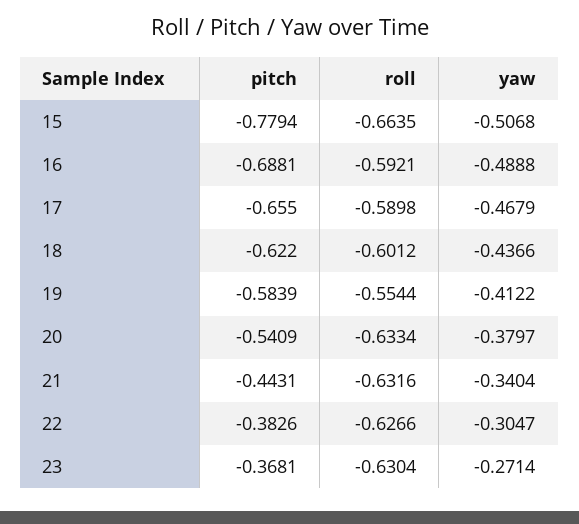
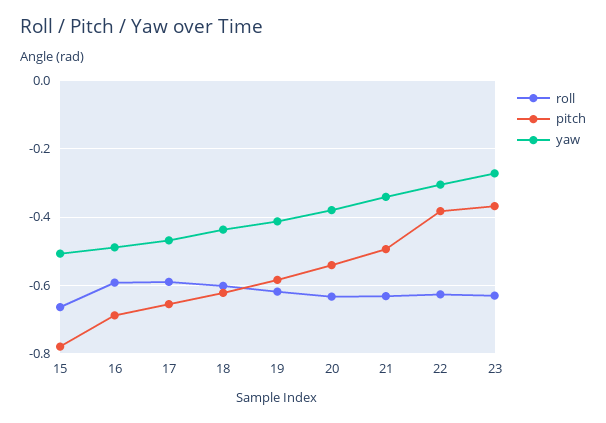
roll, 19: -0.5544 -> -0.62
pitch, 21: -0.4431 -> -0.5

